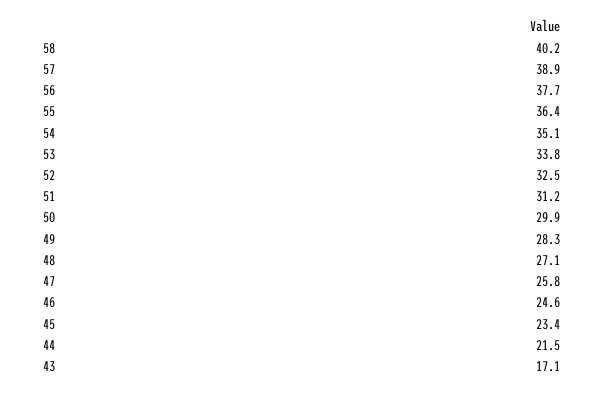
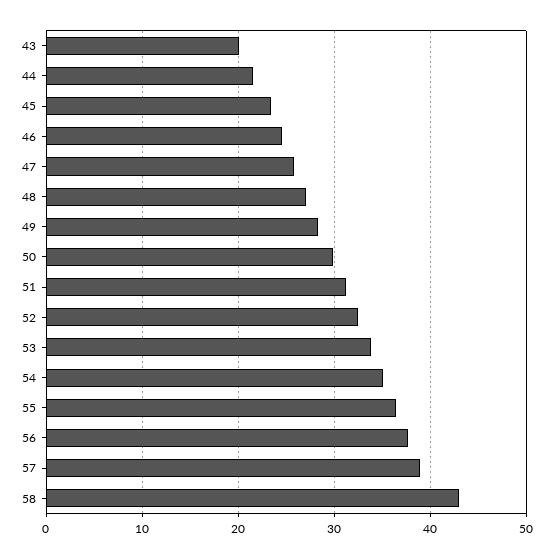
58: 40.2 -> 43
43: 17.1 -> 20

